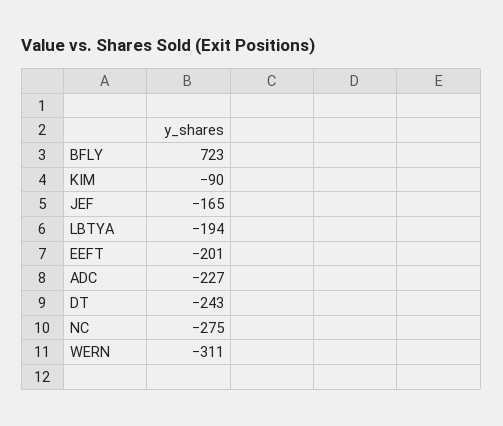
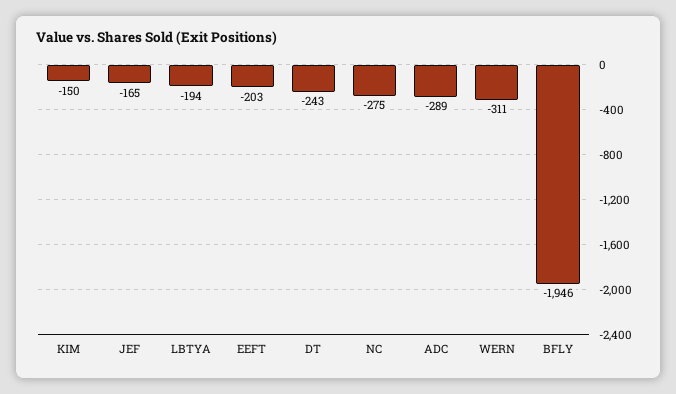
BFLY: 723 -> -1946
KIM: -90 -> -150
EEFT: -201 -> -203
ADC: -227 -> -289

